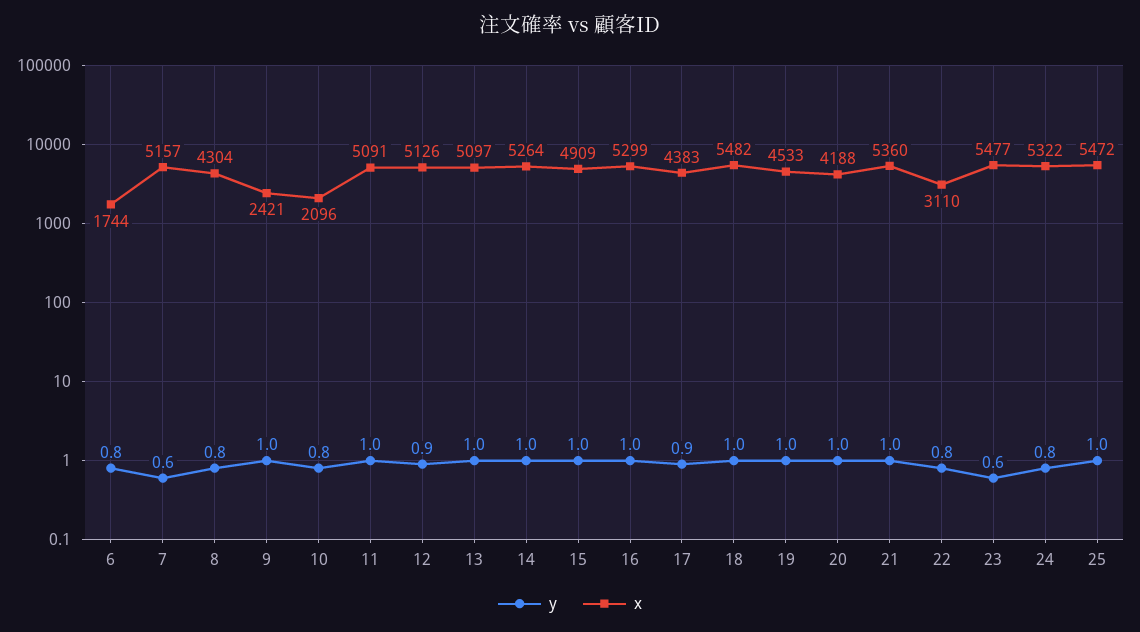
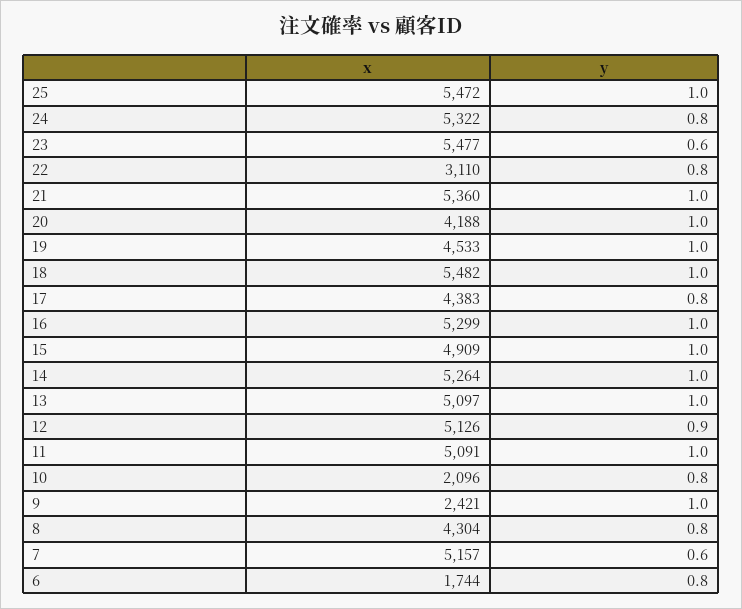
y, 17: 0.9 -> 0.8

